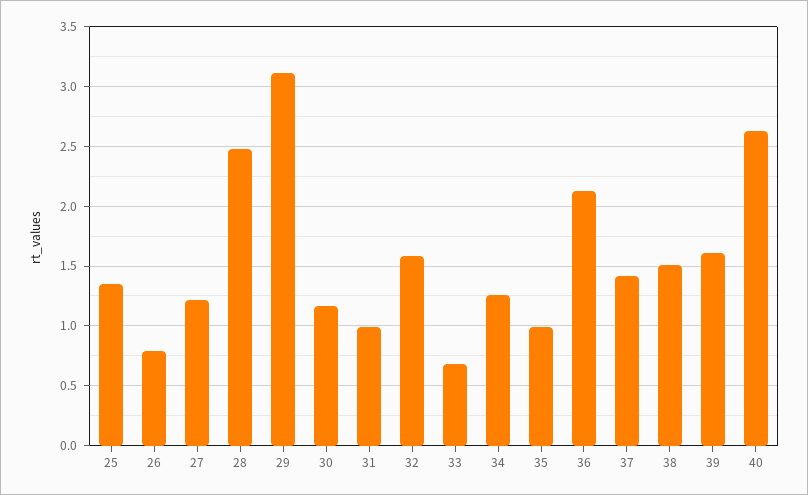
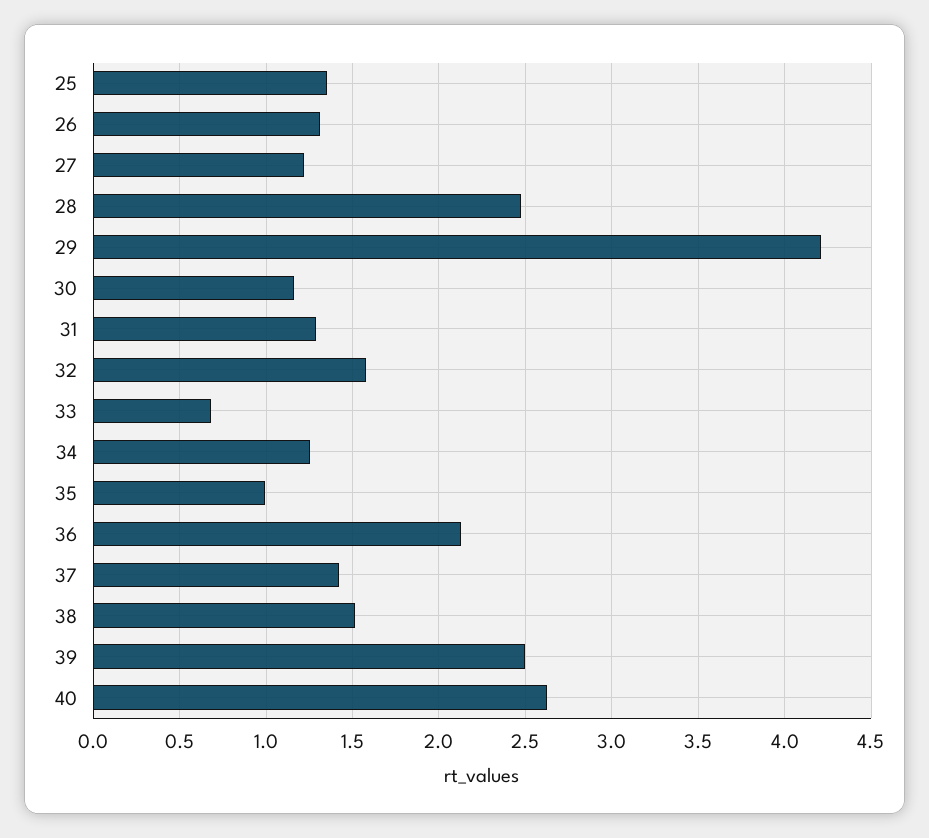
26: 0.8 -> 1.3
29: 3.1 -> 4.2
31: 1 -> 1.3
39: 1.6 -> 2.5

